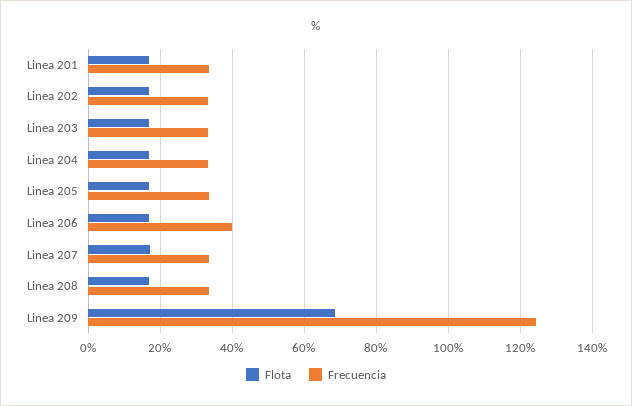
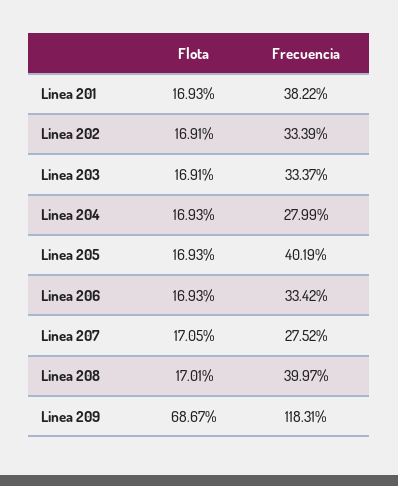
Frecuencia, Linea 201: 34 -> 38.22
Frecuencia, Linea 204: 34 -> 27.99
Frecuencia, Linea 205: 34 -> 40.19
Frecuencia, Linea 206: 40 -> 33.42
Frecuencia, Linea 207: 34 -> 27.52
Frecuencia, Linea 208: 34 -> 39.97
Frecuencia, Linea 209: 124 -> 118.31

